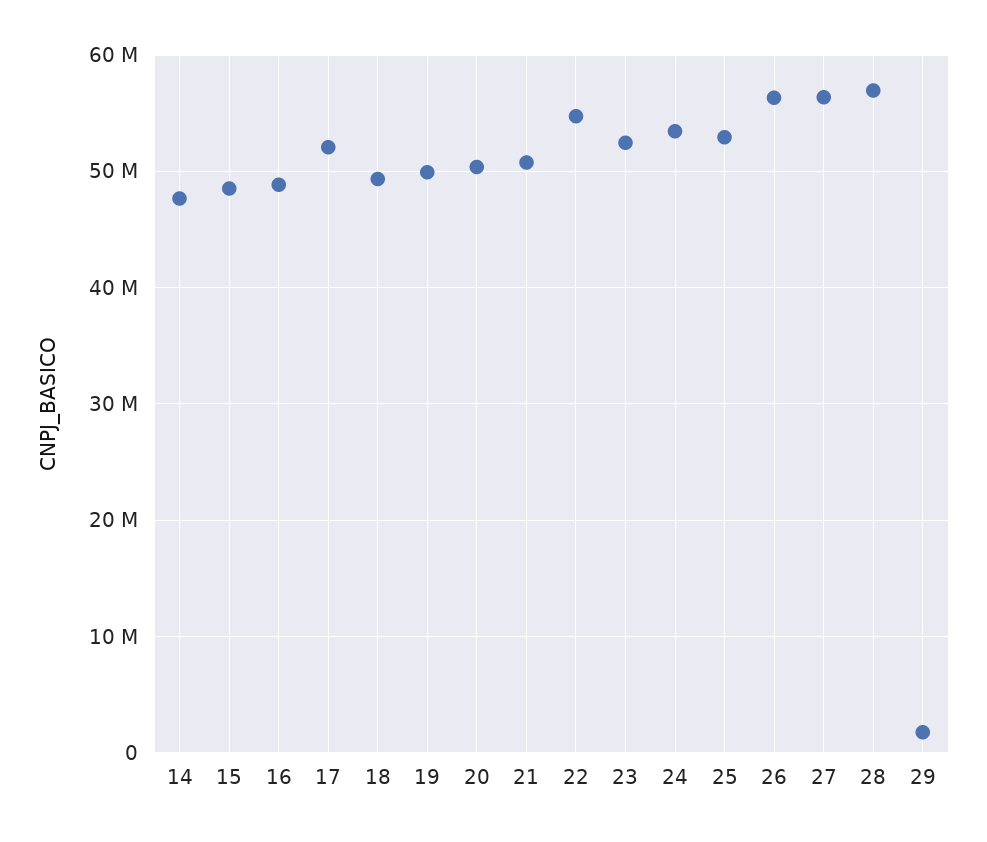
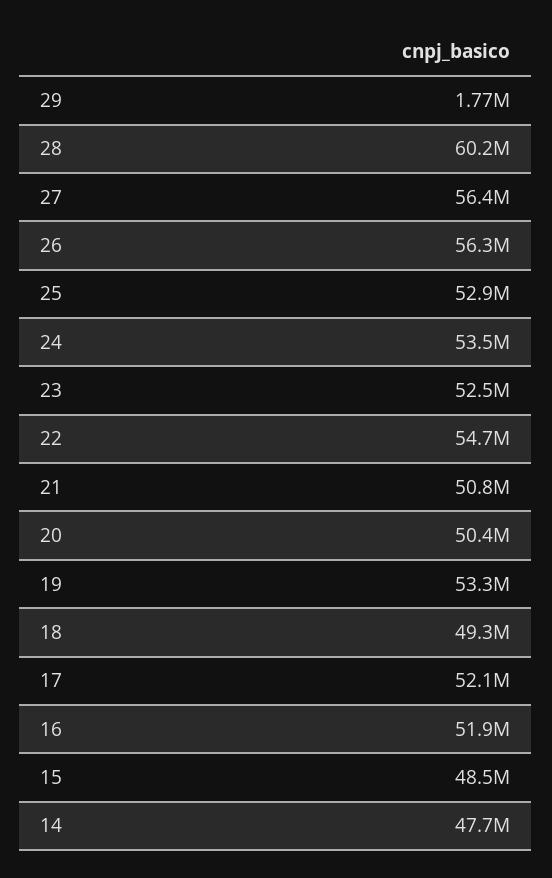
16: 49000000 -> 51900000
19: 50000000 -> 53300000
28: 57000000 -> 60200000

